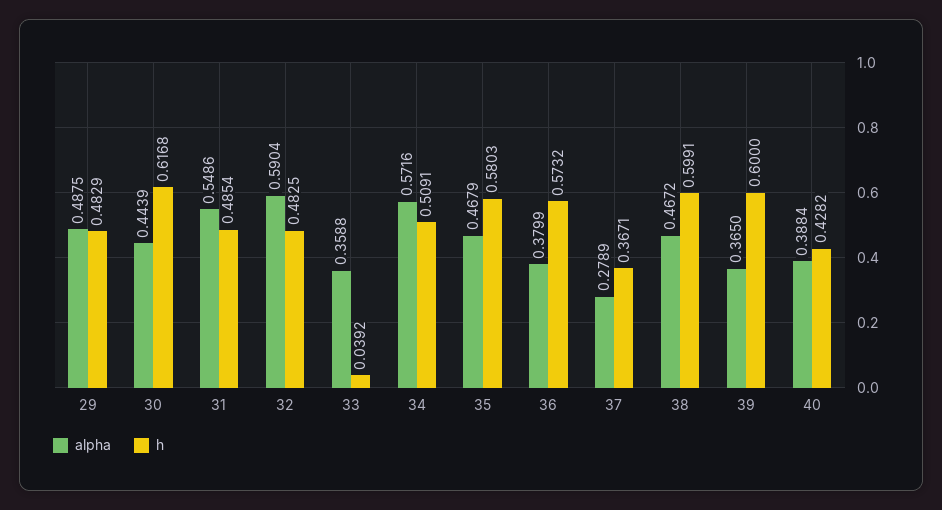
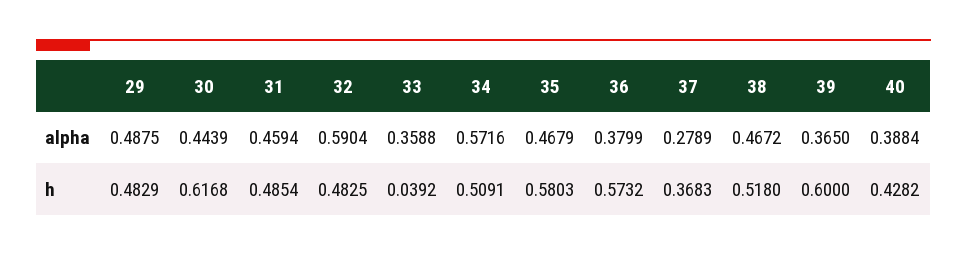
alpha, 31: 0.5486 -> 0.4594
h, 37: 0.3671 -> 0.3683
h, 38: 0.5991 -> 0.518

